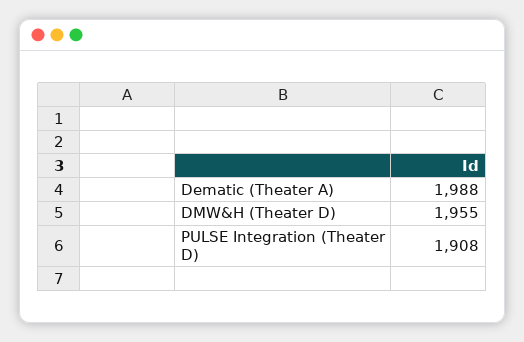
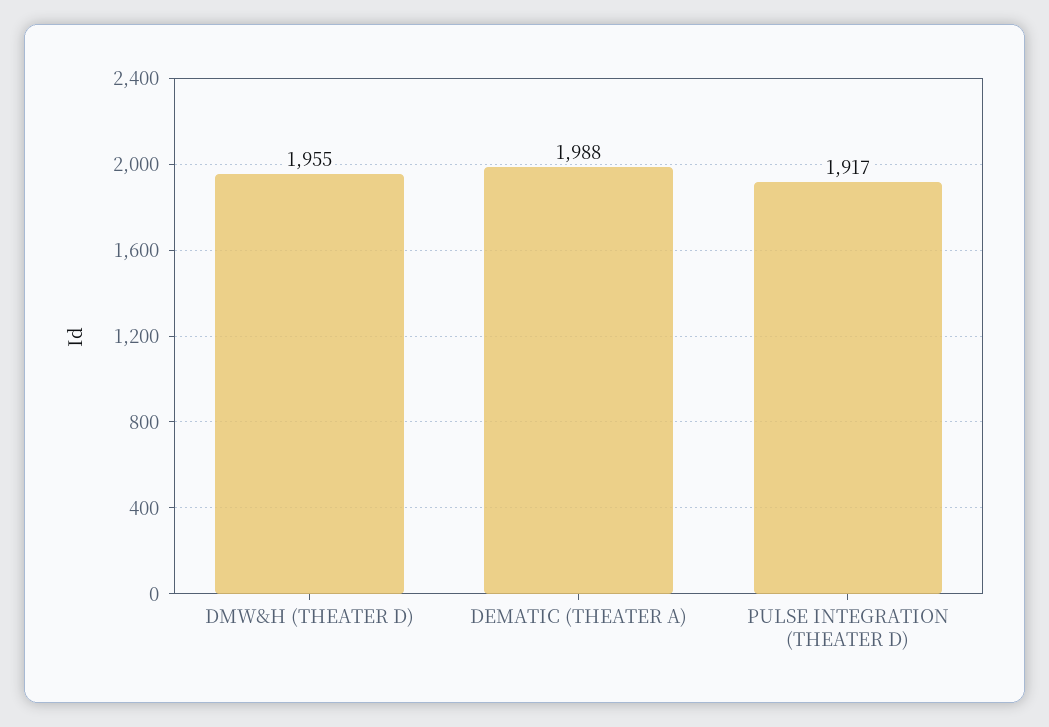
PULSE Integration (Theater D): 1908 -> 1917

